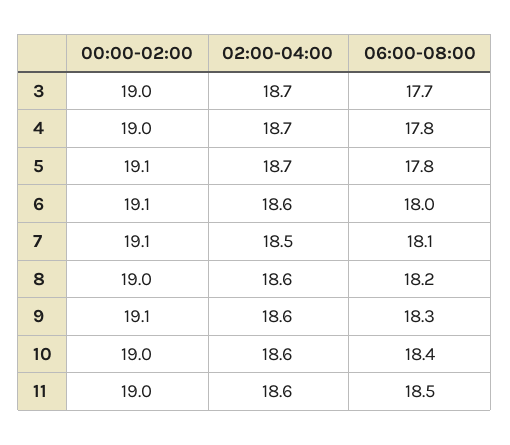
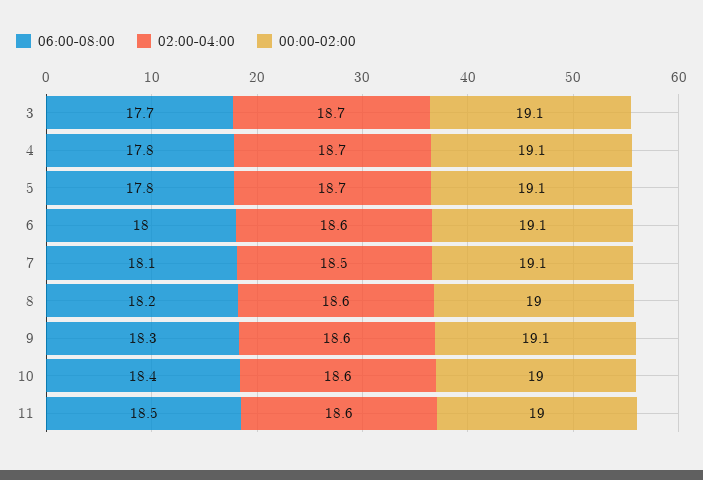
00:00-02:00, 3: 19 -> 19.1
00:00-02:00, 4: 19 -> 19.1

